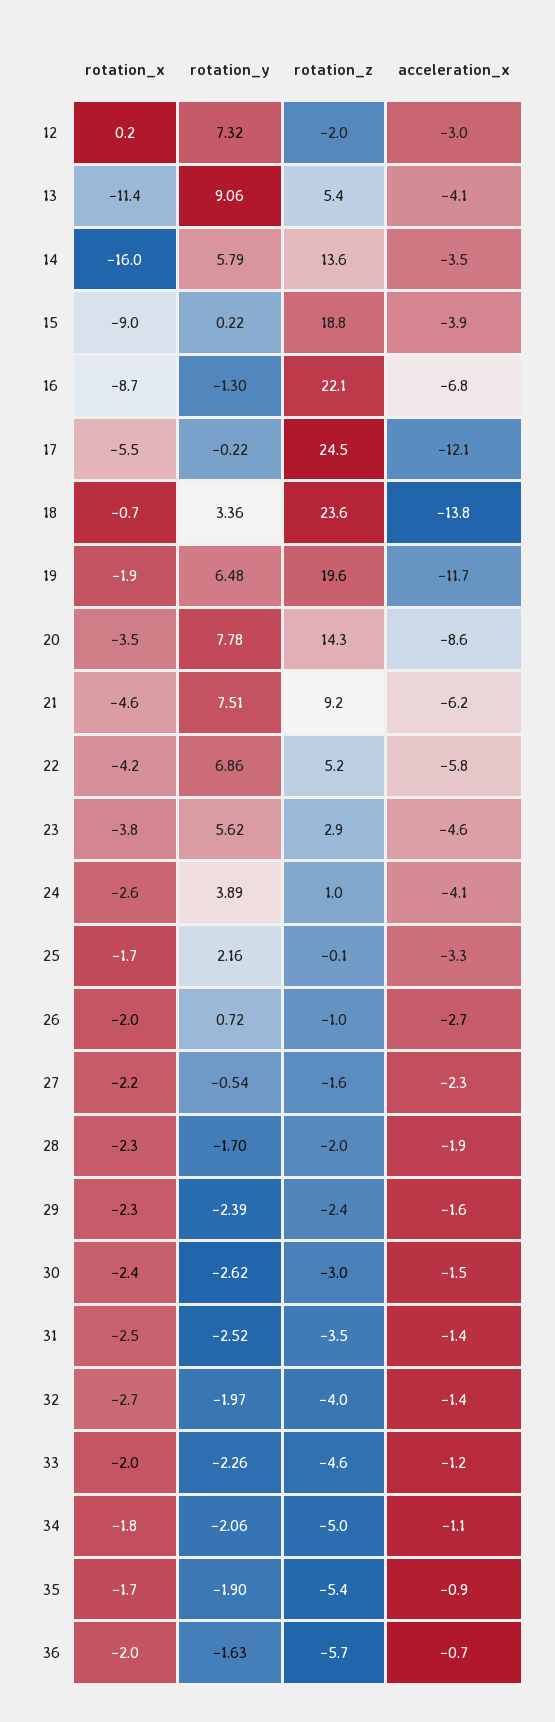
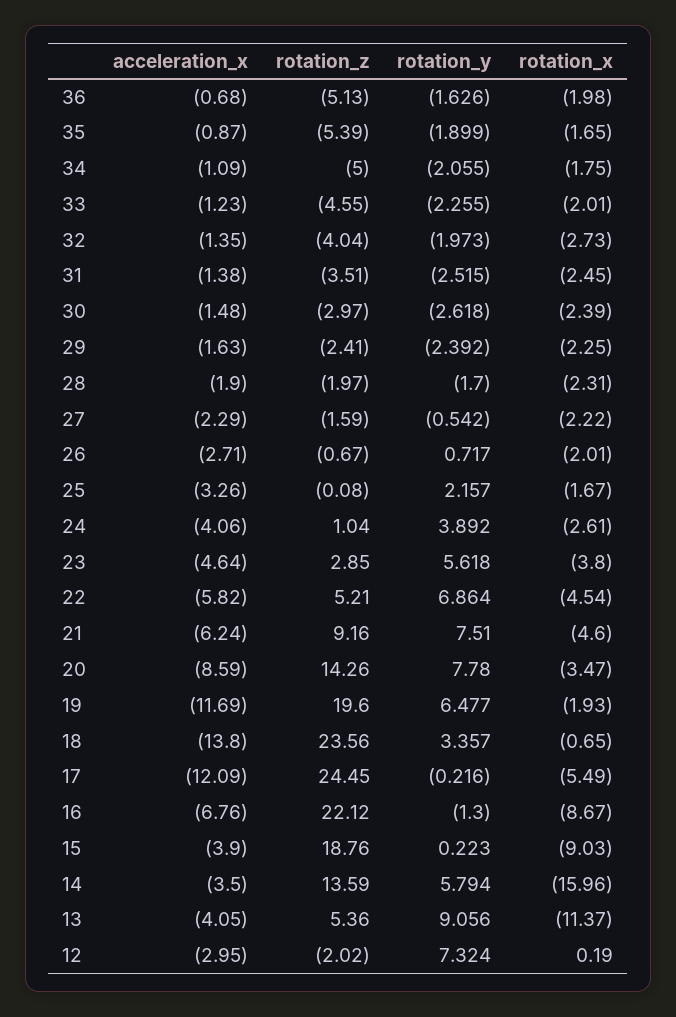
rotation_x, 22: -4.2 -> -4.54
rotation_z, 26: -1 -> -0.67
rotation_z, 36: -5.7 -> -5.13

